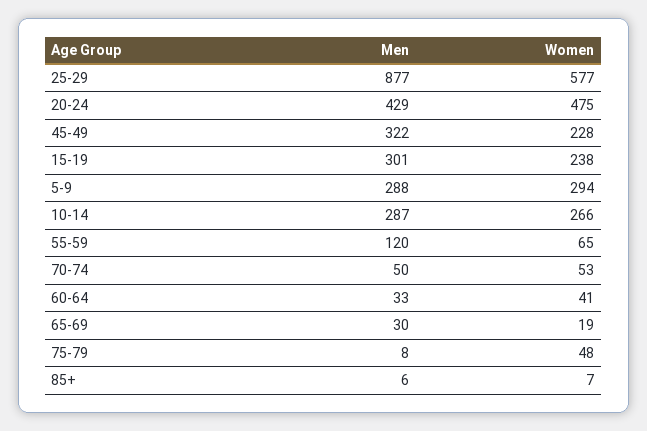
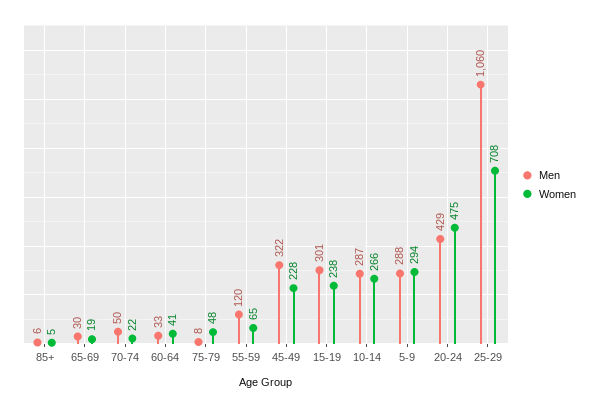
Men, 25-29: 877 -> 1060
Women, 25-29: 577 -> 708
Women, 70-74: 53 -> 22
Women, 85+: 7 -> 5

